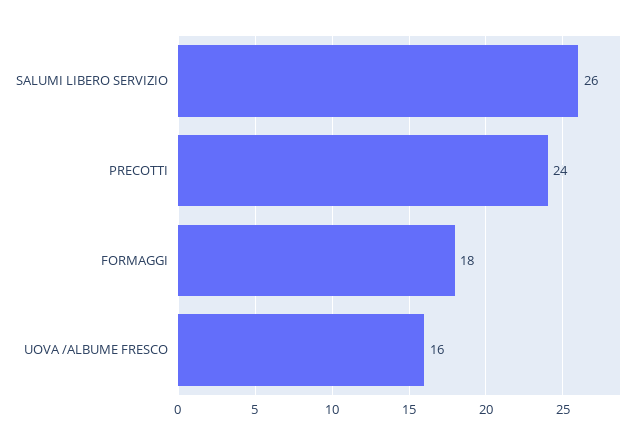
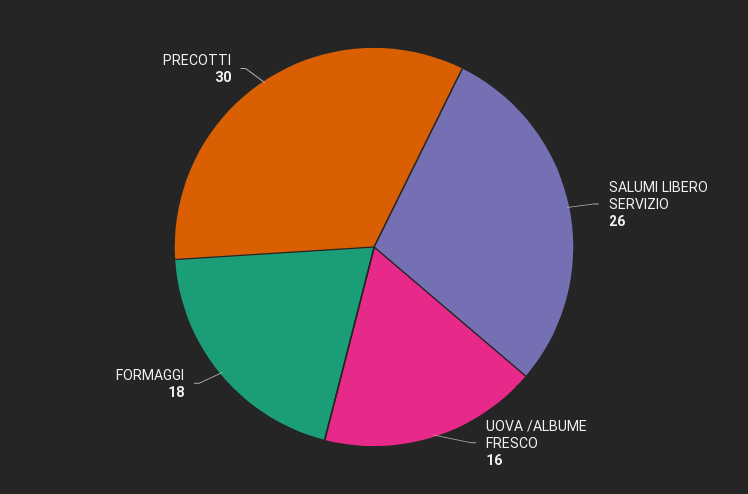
PRECOTTI: 24 -> 30

